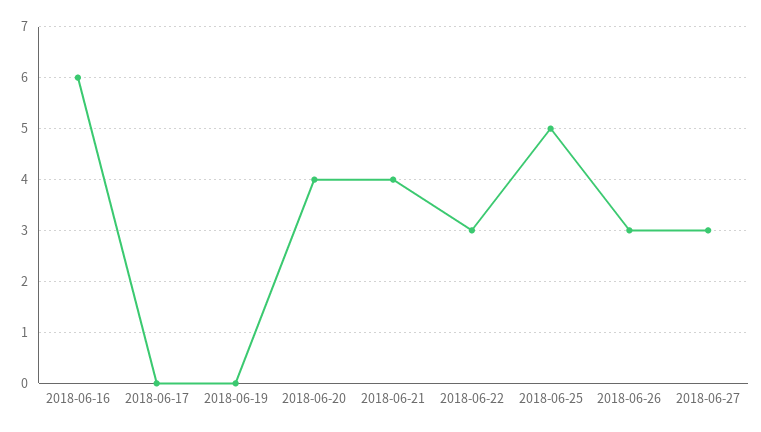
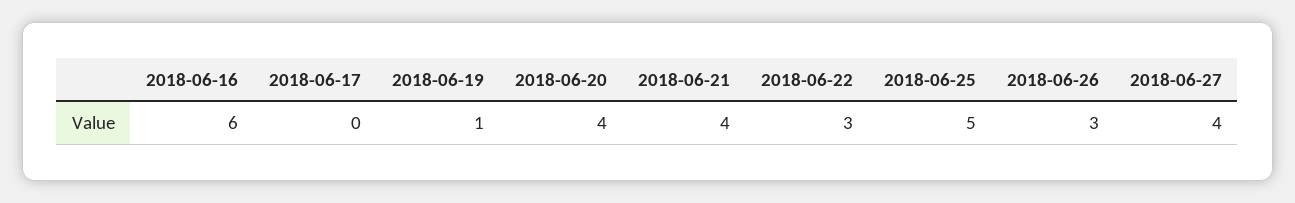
2018-06-19: 0 -> 1
2018-06-27: 3 -> 4

